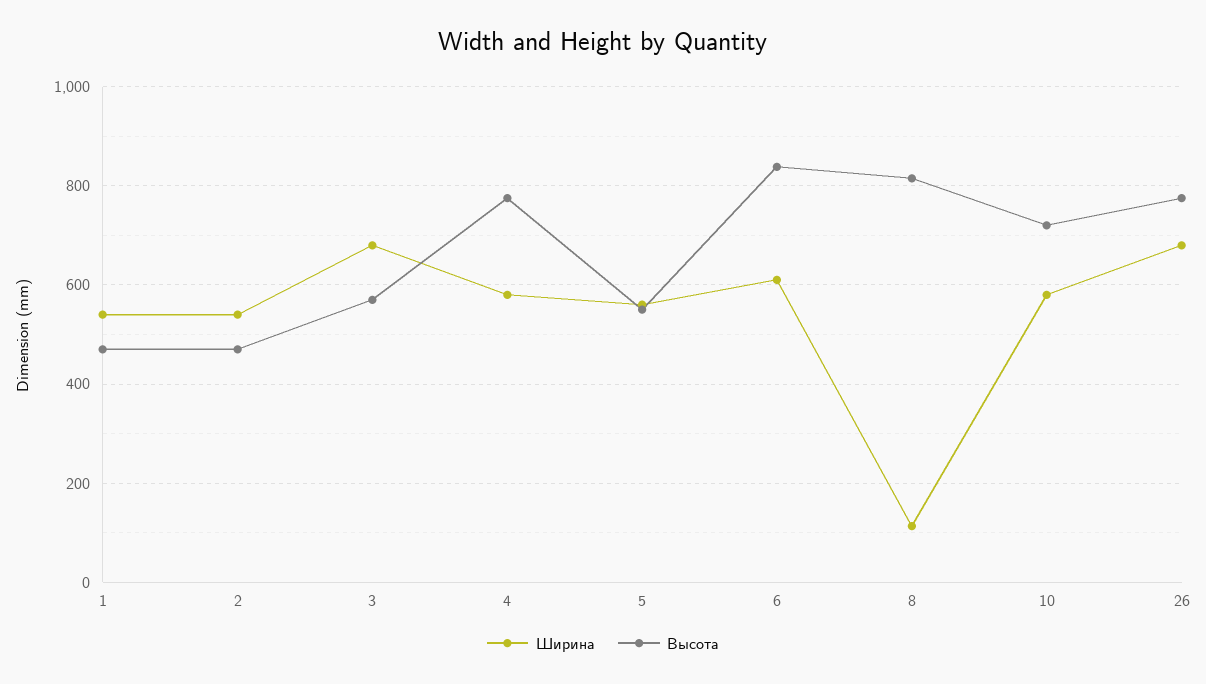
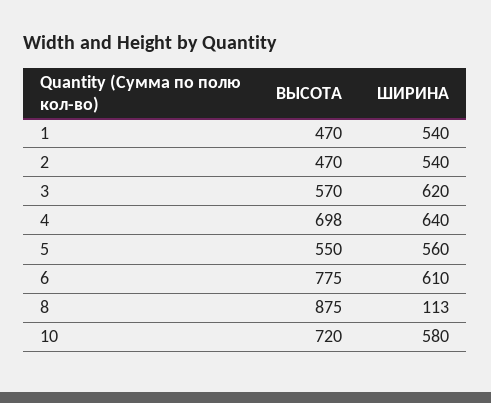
Ширина, 3: 680 -> 620
Ширина, 4: 580 -> 640
Высота, 4: 780 -> 698
Высота, 6: 840 -> 775
Высота, 8: 820 -> 875
Ширина, 26: 680 -> none
Высота, 26: 780 -> none

